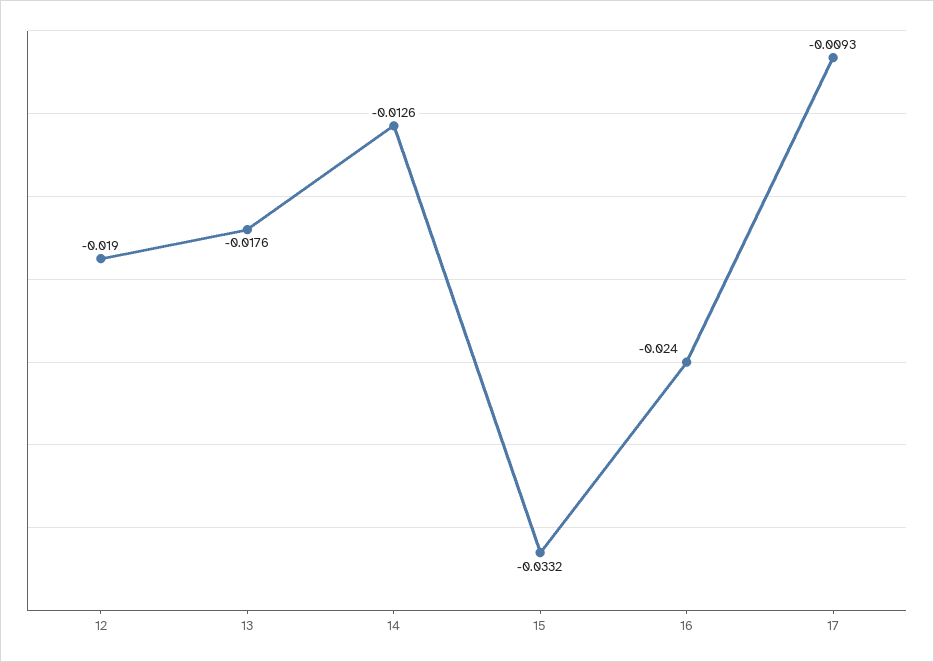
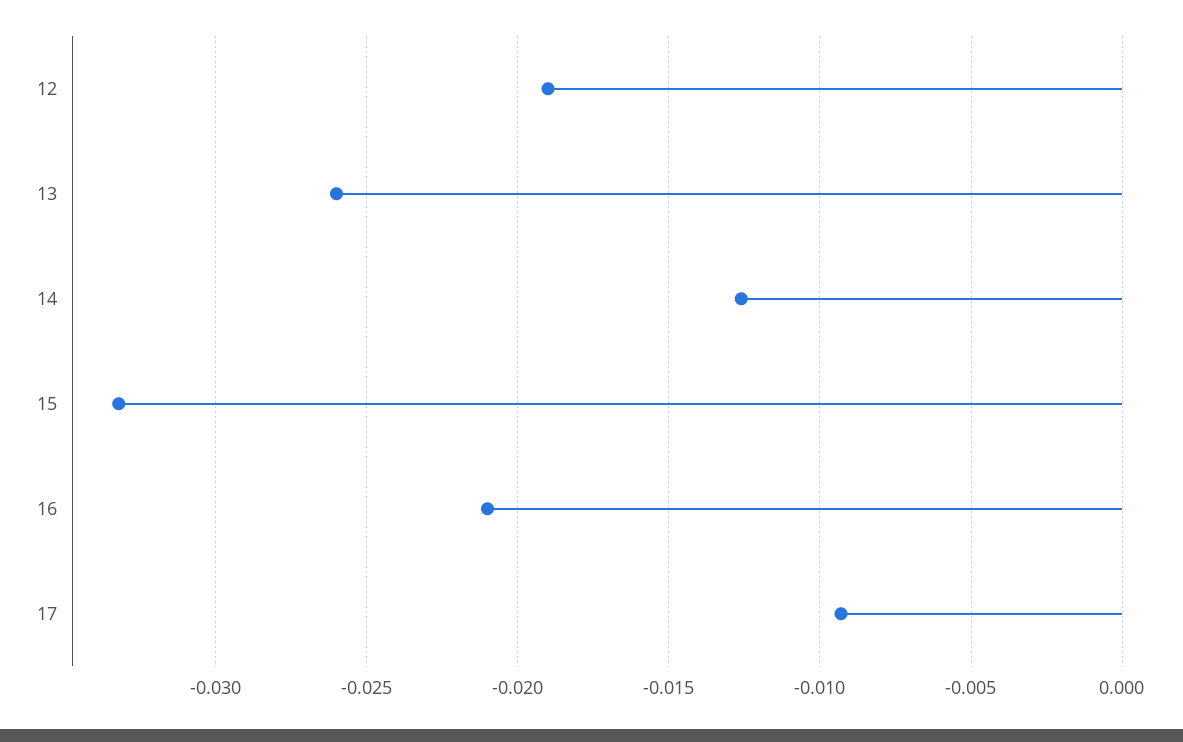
13: -0.0176 -> -0.026
16: -0.024 -> -0.021

